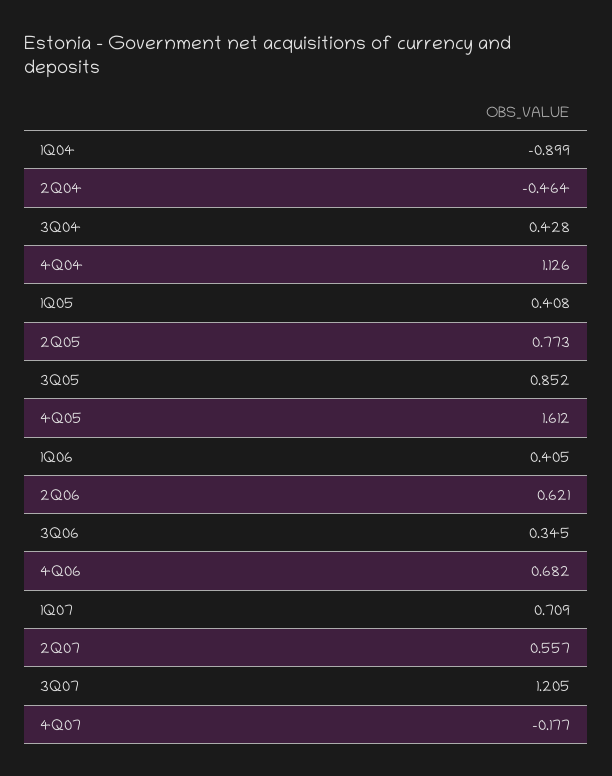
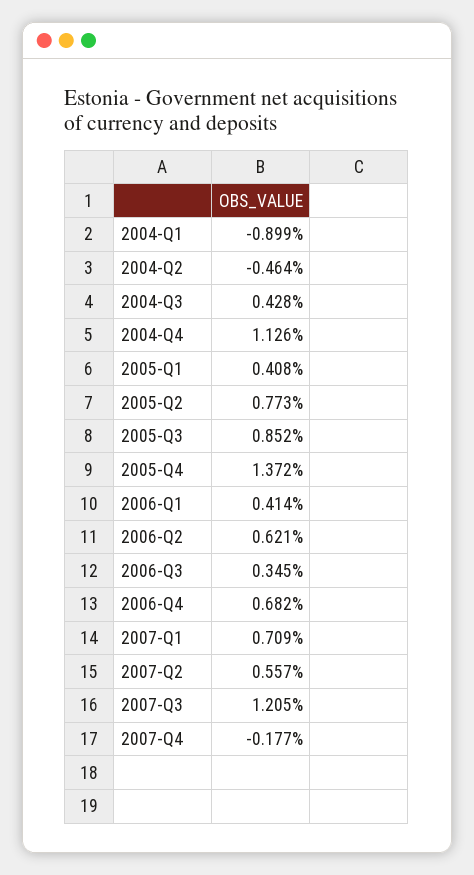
4Q05: 1.612 -> 1.372
1Q06: 0.405 -> 0.414

